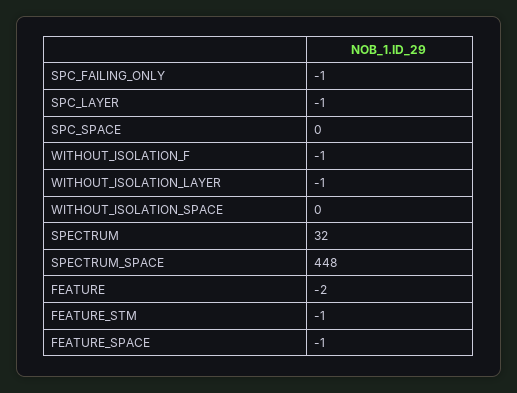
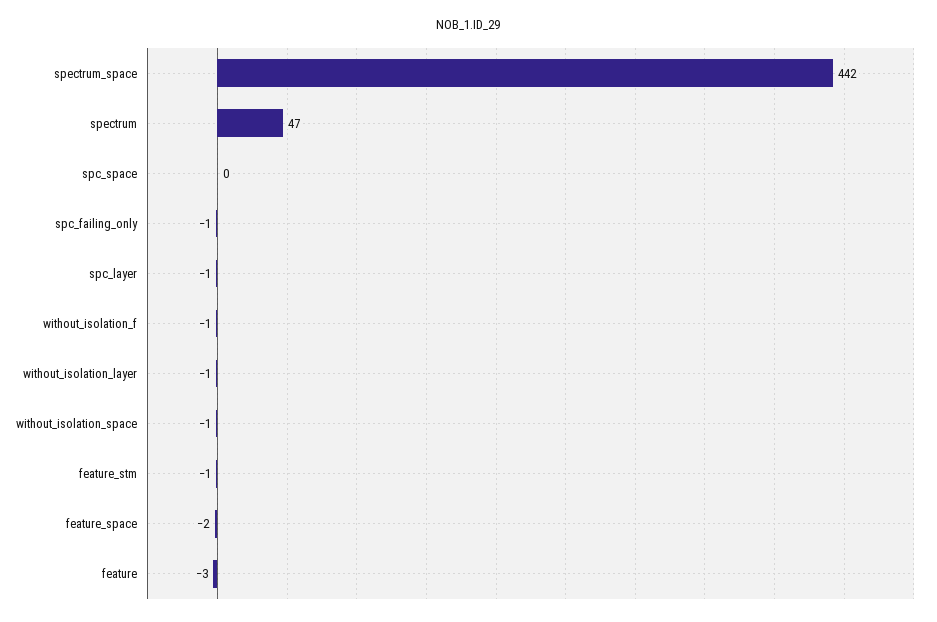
WITHOUT_ISOLATION_SPACE: 0 -> -1
SPECTRUM: 32 -> 47
SPECTRUM_SPACE: 448 -> 442
FEATURE: -2 -> -3
FEATURE_SPACE: -1 -> -2

